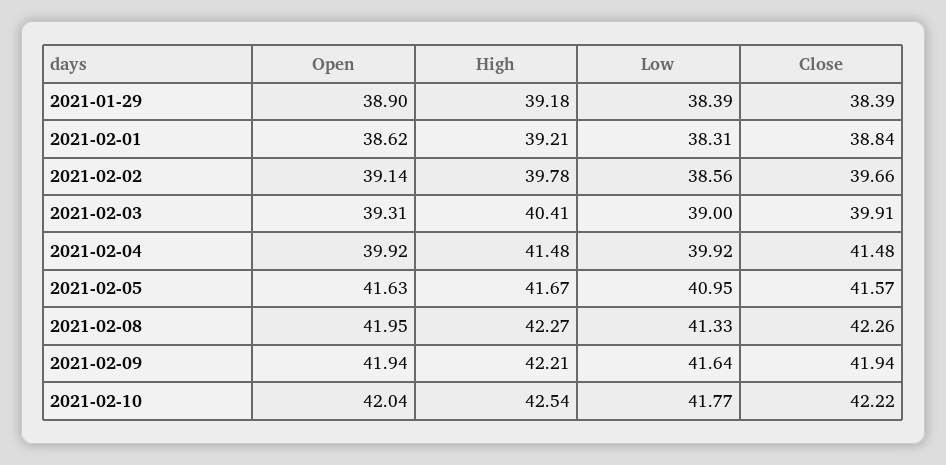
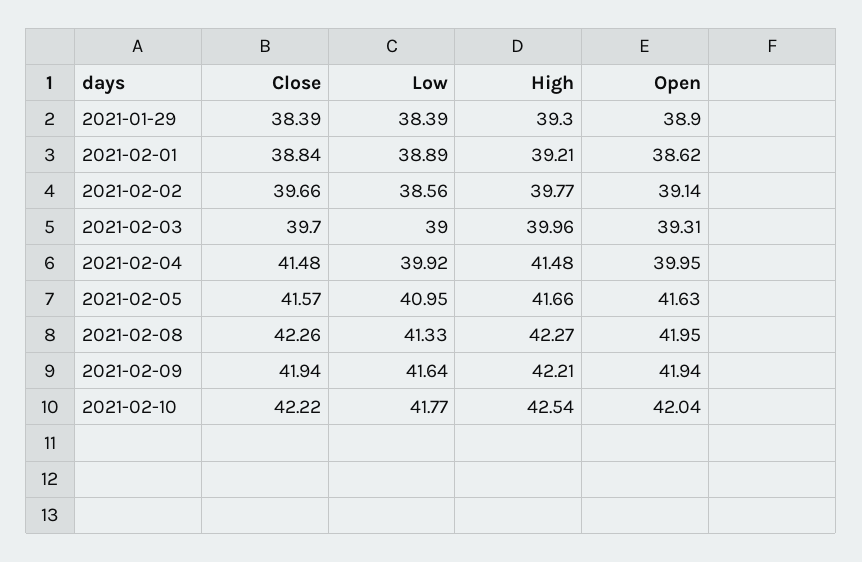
High, 2021-01-29: 39.18 -> 39.3
Low, 2021-02-01: 38.31 -> 38.89
High, 2021-02-02: 39.78 -> 39.77
High, 2021-02-03: 40.41 -> 39.96
Close, 2021-02-03: 39.91 -> 39.7
Open, 2021-02-04: 39.92 -> 39.95
High, 2021-02-05: 41.67 -> 41.66

